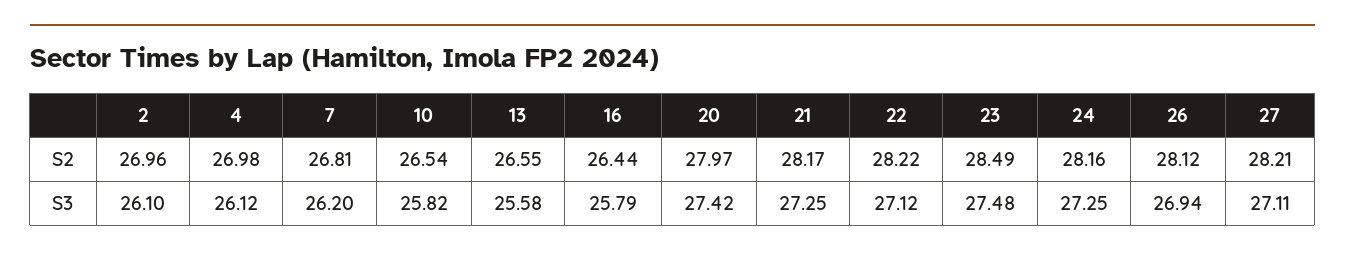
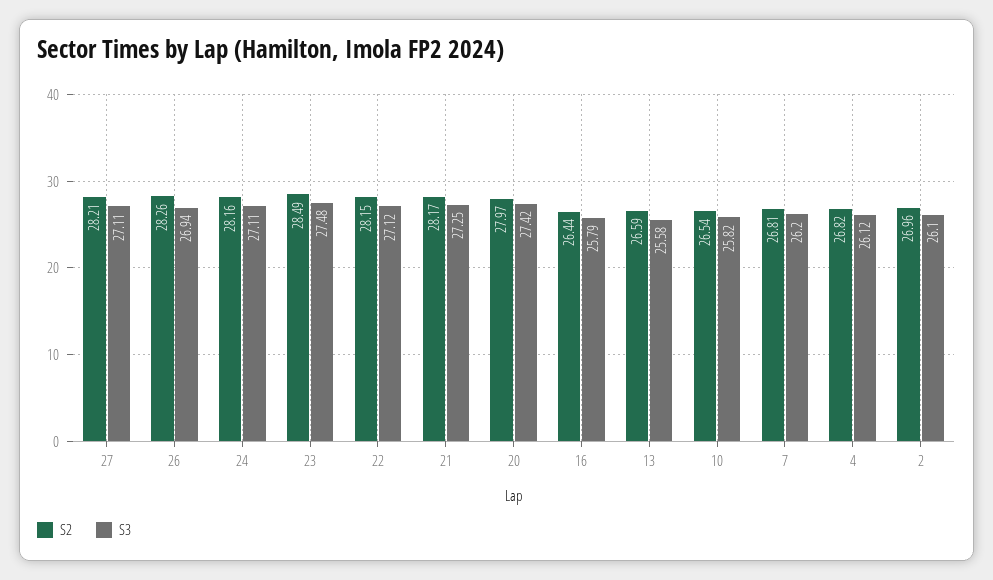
S2, 4: 26.98 -> 26.82
S2, 13: 26.55 -> 26.59
S2, 22: 28.22 -> 28.15
S2, 26: 28.12 -> 28.26
S3, 24: 27.25 -> 27.11

